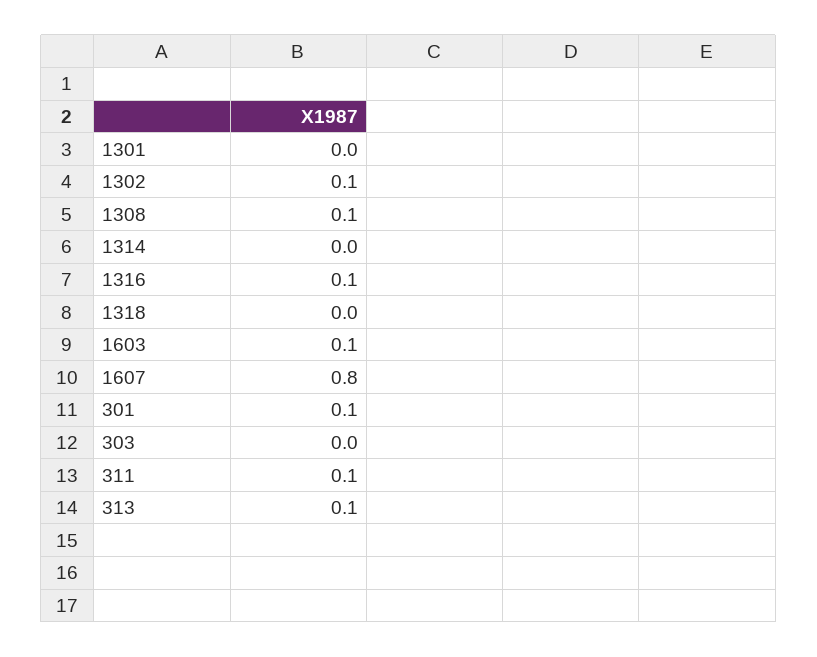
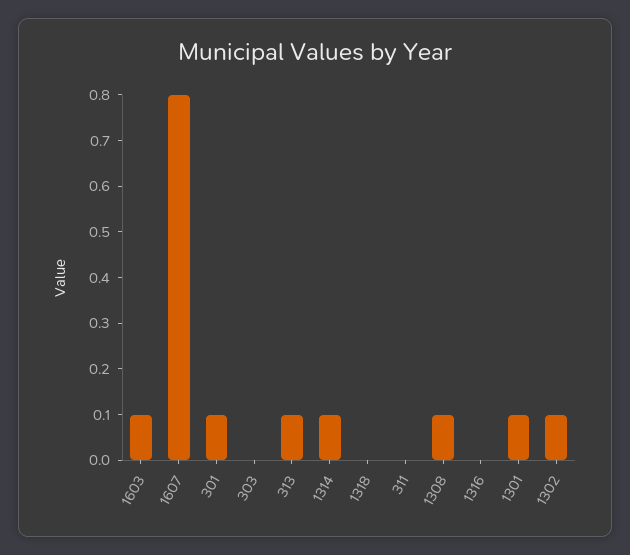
1301: 0 -> 0.1
1314: 0 -> 0.1
1316: 0.1 -> 0
311: 0.1 -> 0

